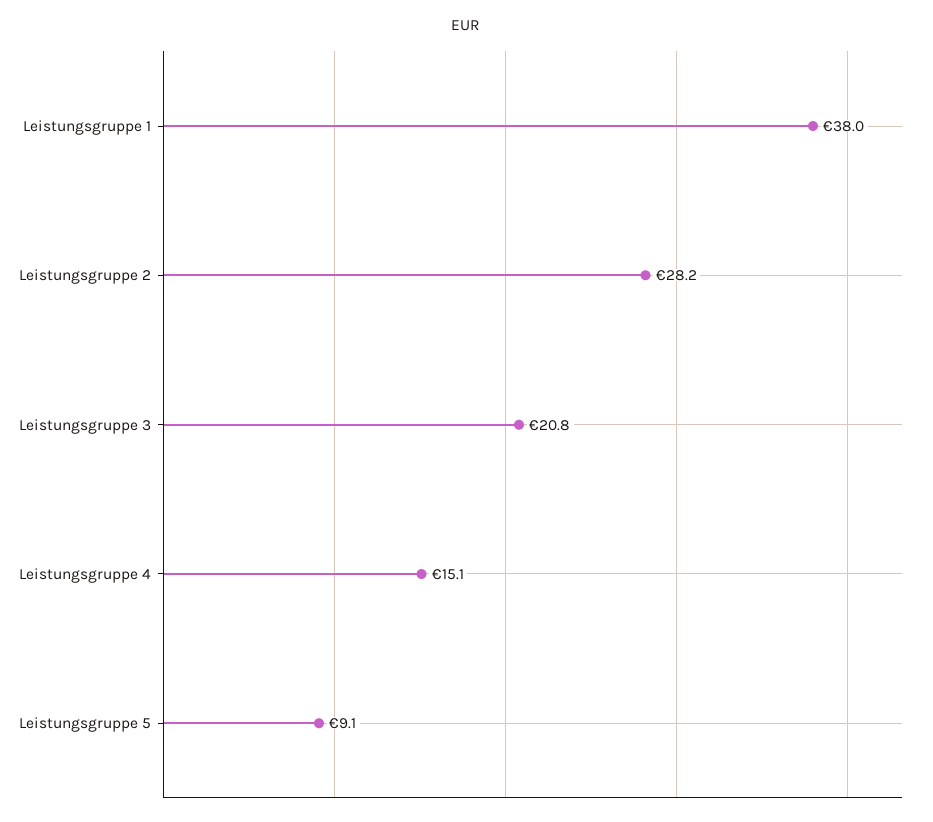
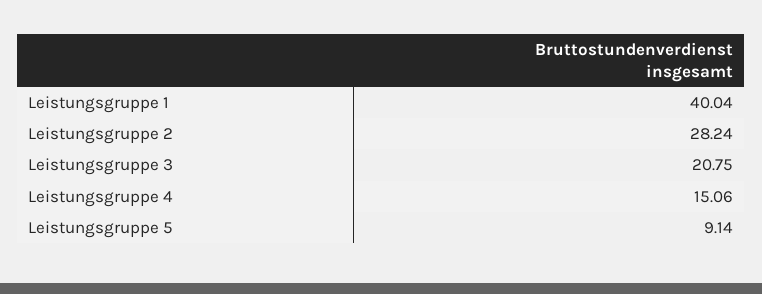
Leistungsgruppe 1: 38 -> 40.04

